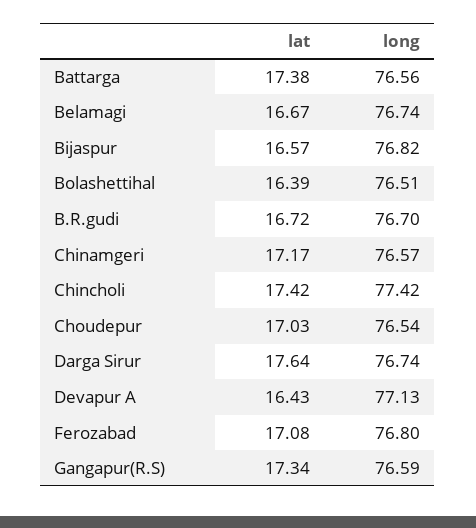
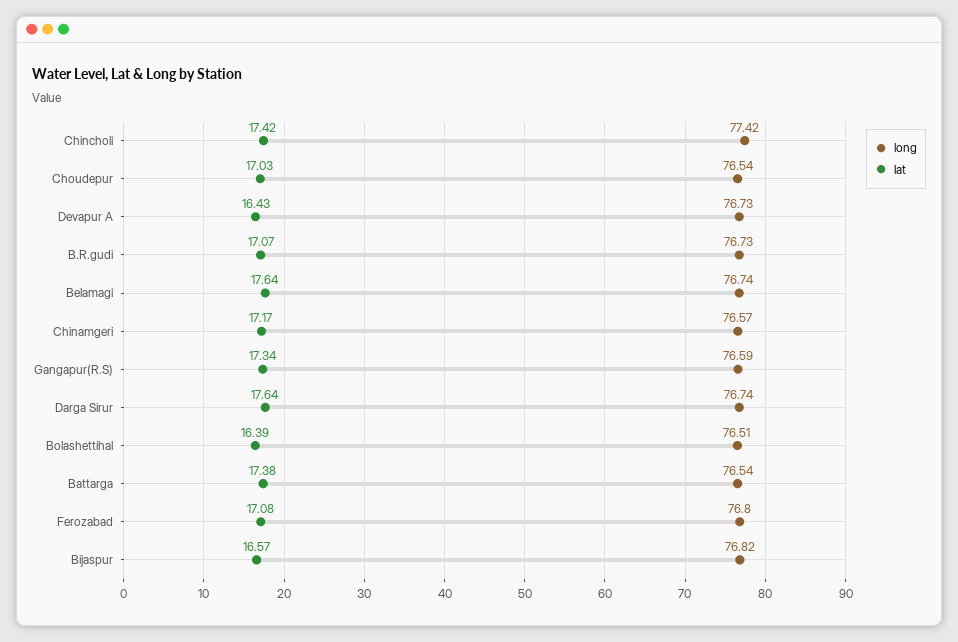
long, Battarga: 76.56 -> 76.54
lat, Belamagi: 16.67 -> 17.64
lat, B.R.gudi: 16.72 -> 17.07
long, B.R.gudi: 76.7 -> 76.73
long, Devapur A: 77.13 -> 76.73

